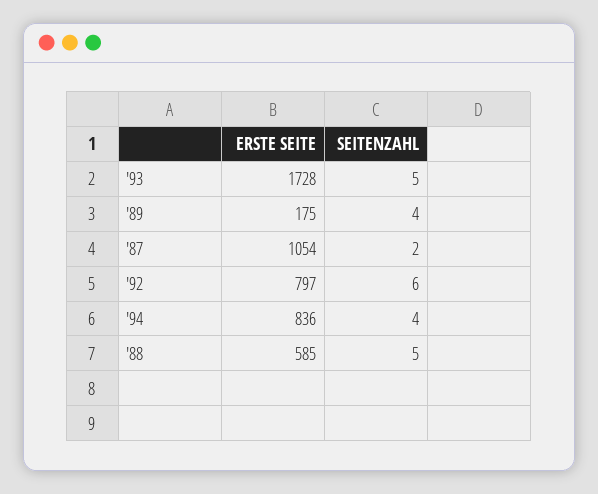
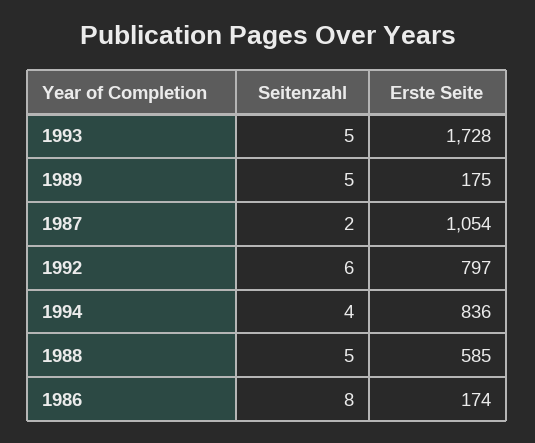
SEITENZAHL, '89: 4 -> 5
SEITENZAHL, 1986: none -> 8
ERSTE SEITE, 1986: none -> 174

